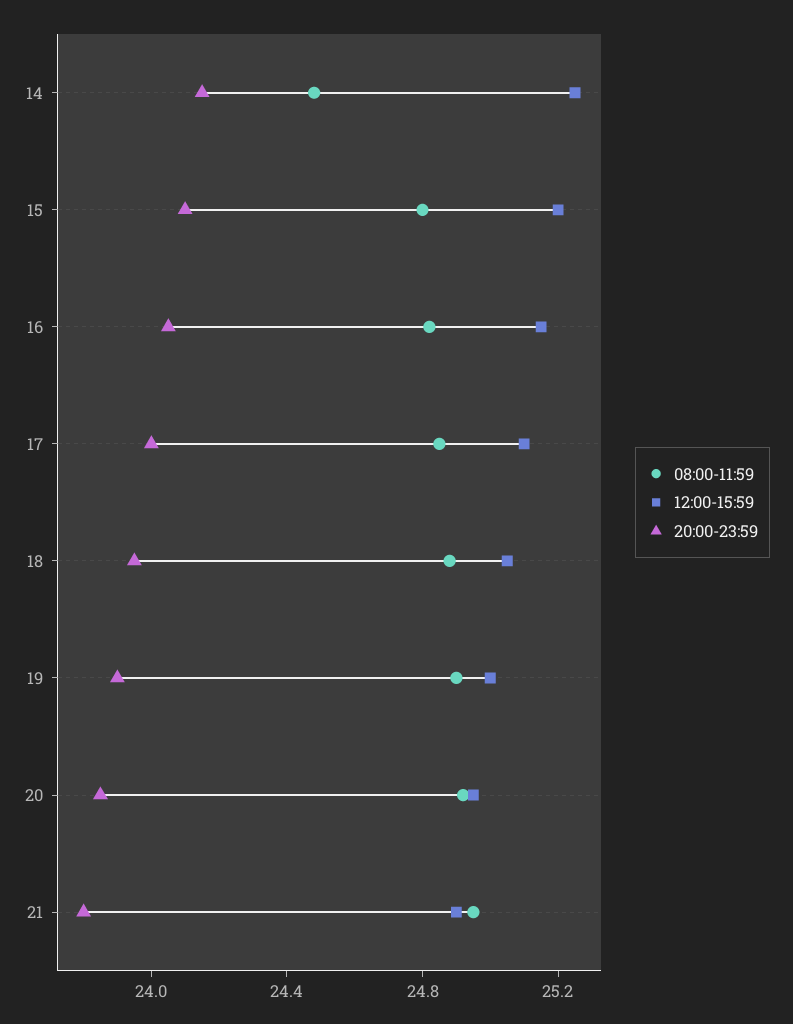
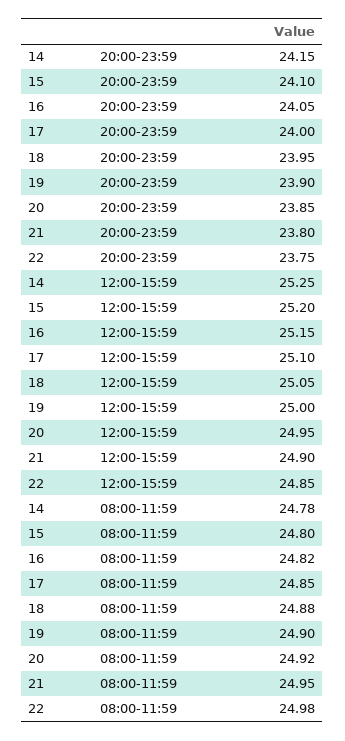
08:00-11:59, 14: 24.5 -> 24.78
20:00-23:59, 22: none -> 23.75
12:00-15:59, 22: none -> 24.85
08:00-11:59, 22: none -> 24.98

